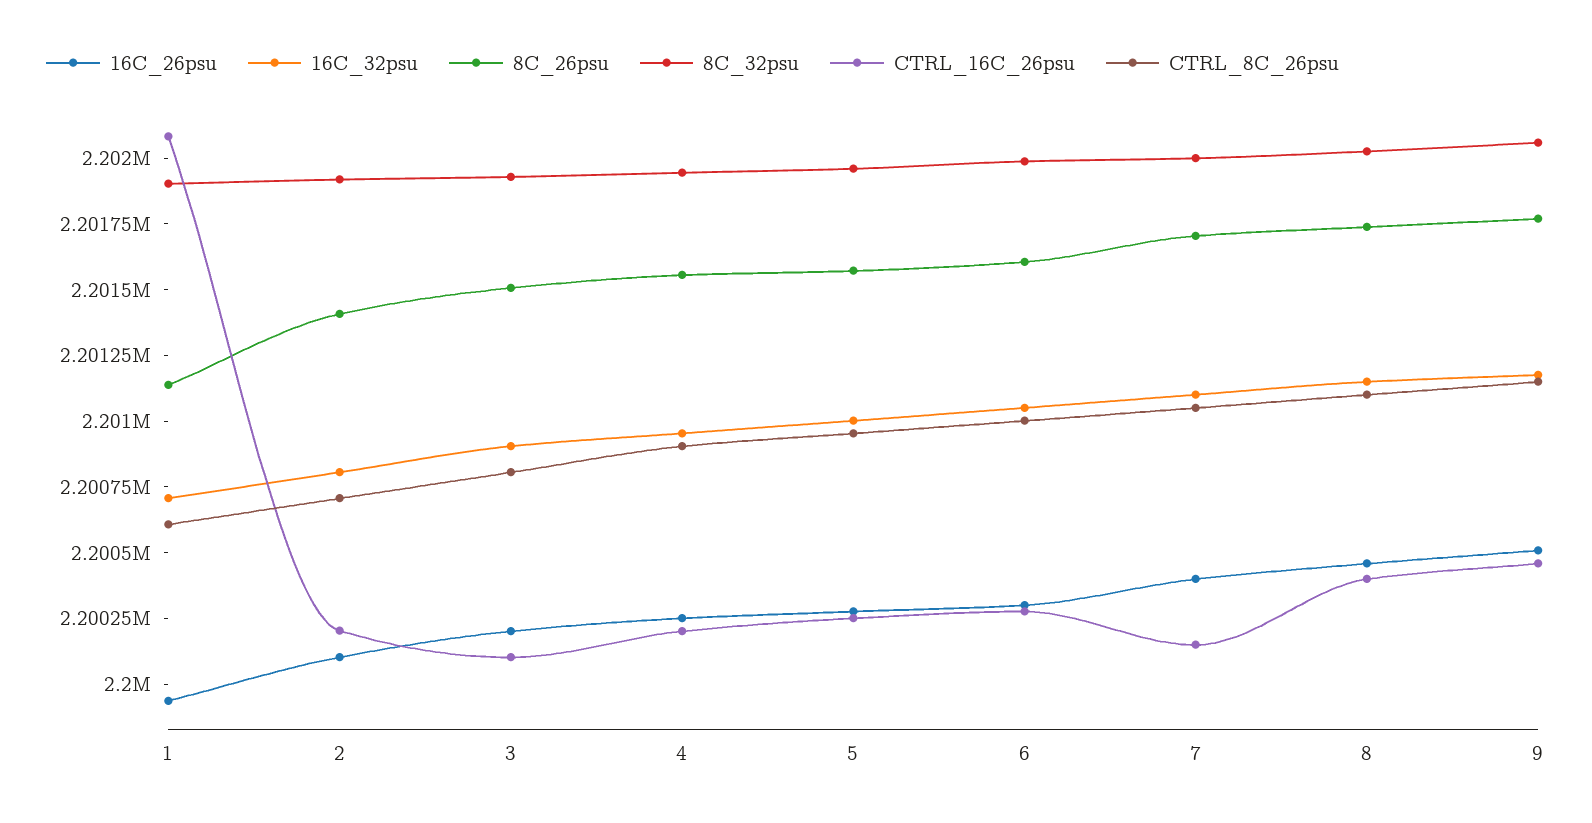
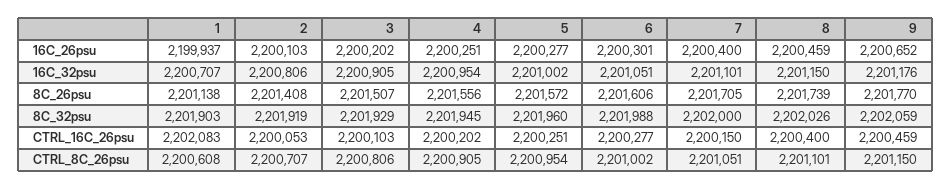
CTRL_16C_26psu, 2: 2200200 -> 2200053
16C_26psu, 9: 2200500 -> 2200652

